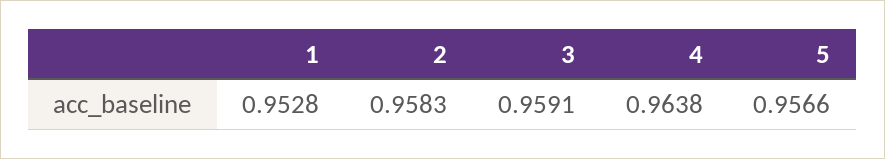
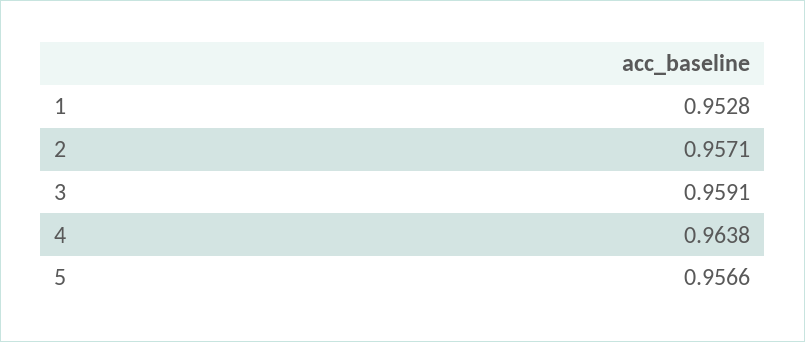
2: 0.9583 -> 0.9571

